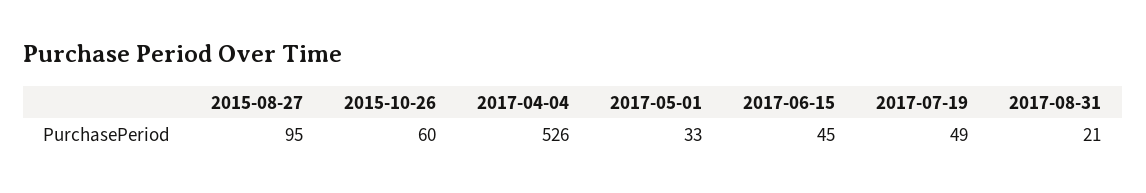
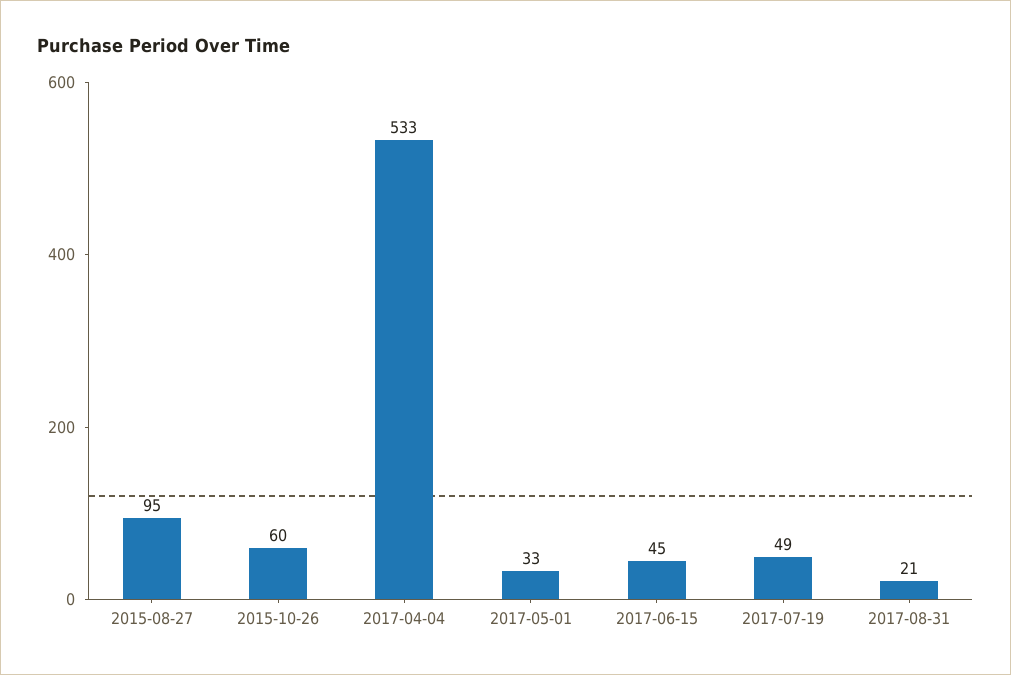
2017-04-04: 526 -> 533

